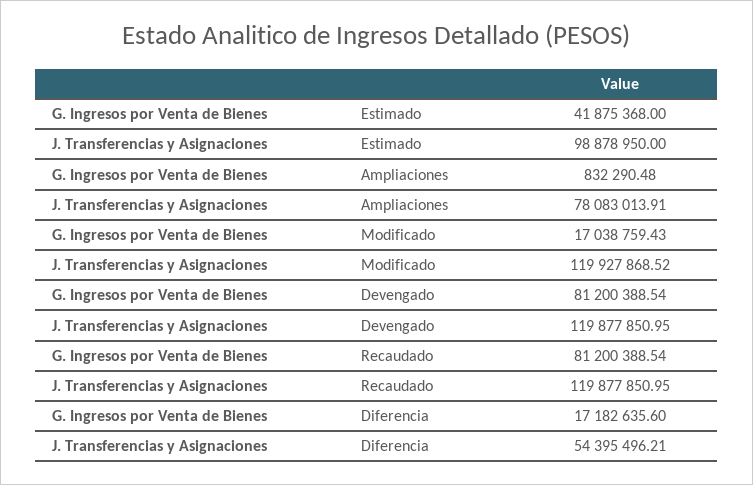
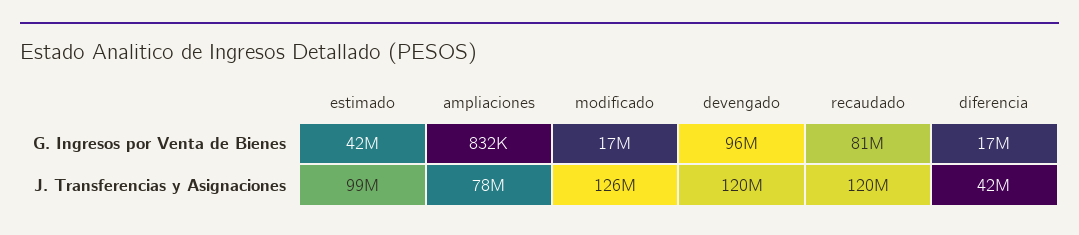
J. Transferencias y Asignaciones, Modificado: 119927868.52 -> 126000000
G. Ingresos por Venta de Bienes, Devengado: 81200388.54 -> 96000000
J. Transferencias y Asignaciones, Diferencia: 54395496.21 -> 42000000

